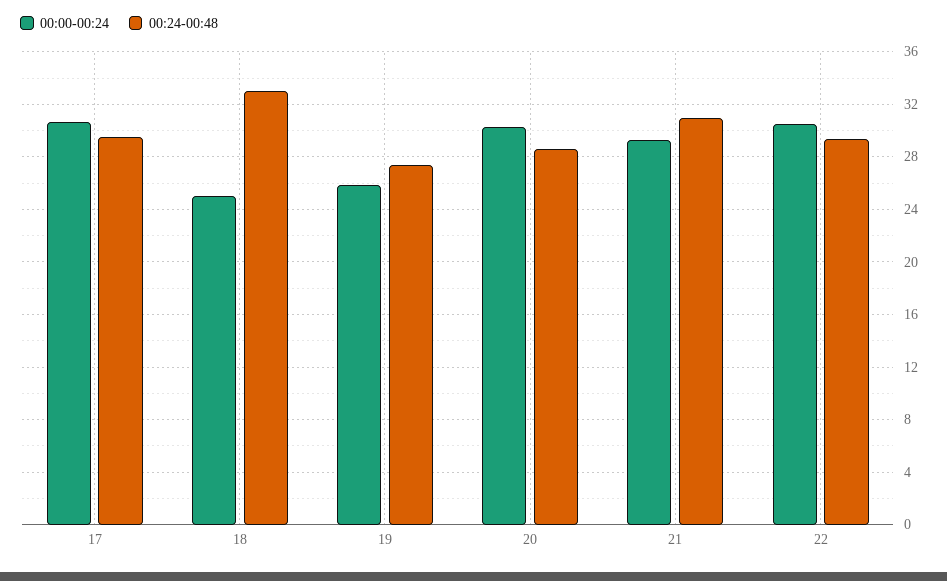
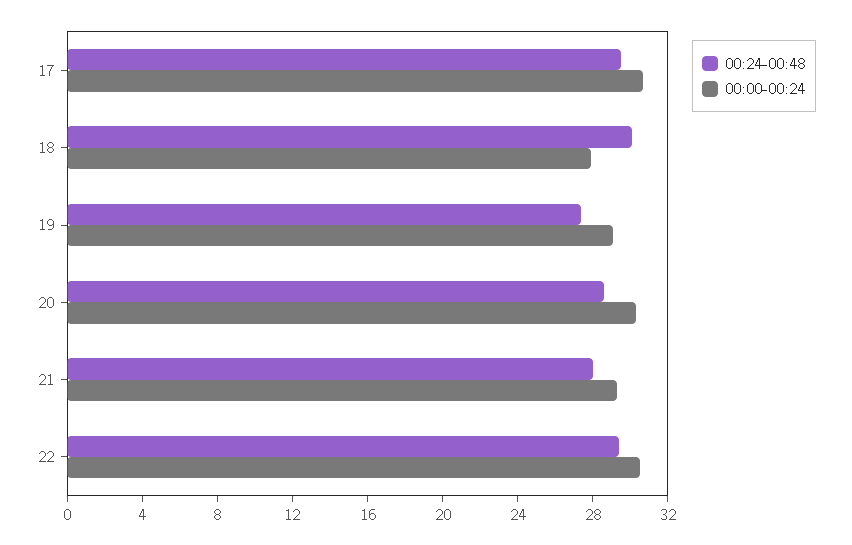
00:00-00:24, 18: 25 -> 28
00:24-00:48, 18: 33 -> 30
00:00-00:24, 19: 26 -> 29
00:24-00:48, 21: 31 -> 28

